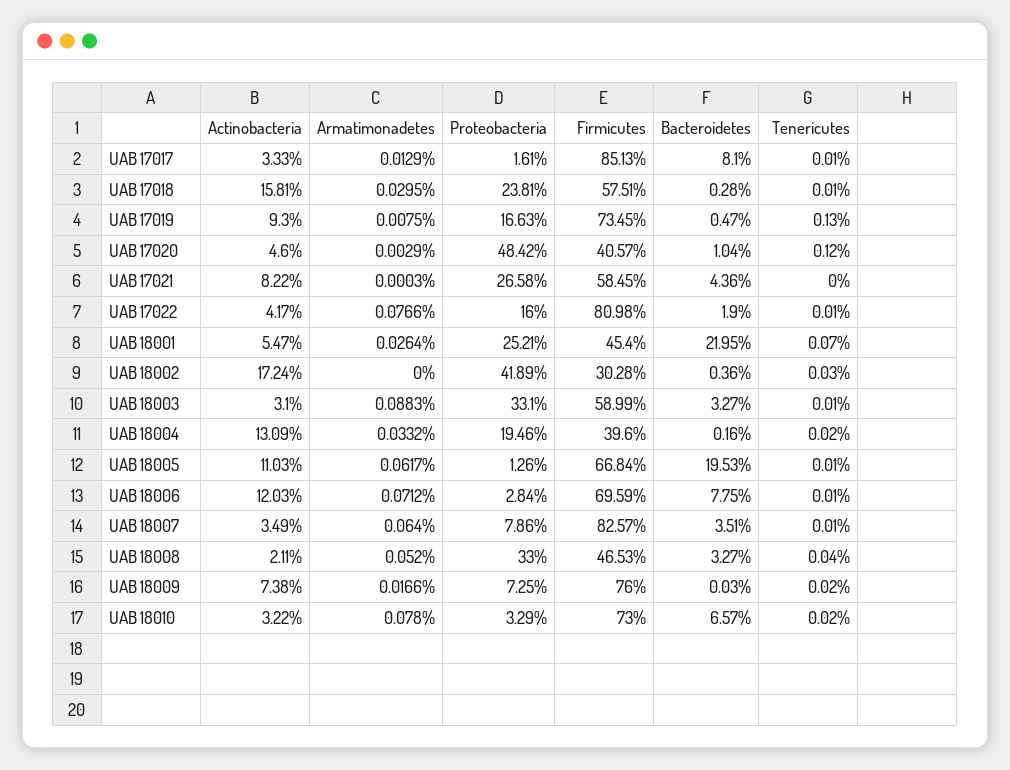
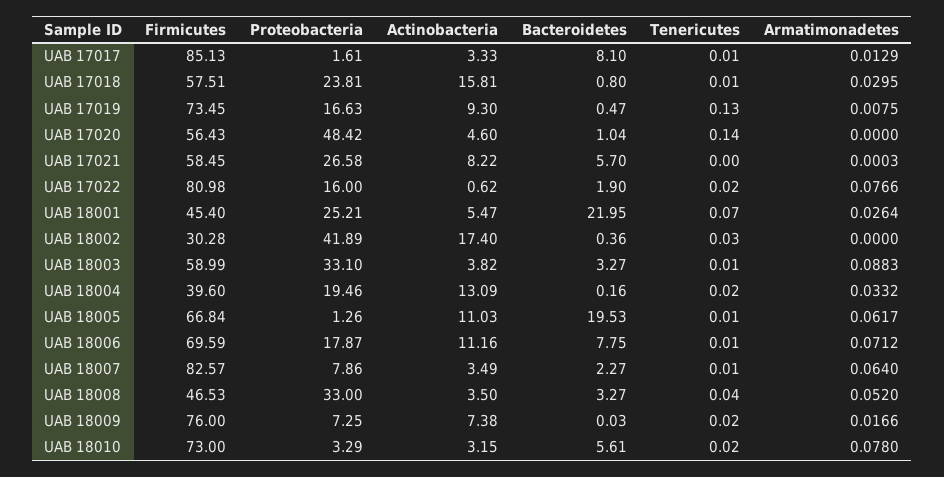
Bacteroidetes, UAB 17018: 0.28 -> 0.8
Armatimonadetes, UAB 17020: 0.0029 -> 0
Firmicutes, UAB 17020: 40.57 -> 56.43
Tenericutes, UAB 17020: 0.12 -> 0.14
Bacteroidetes, UAB 17021: 4.36 -> 5.7
Actinobacteria, UAB 17022: 4.17 -> 0.62
Tenericutes, UAB 17022: 0.01 -> 0.02
Actinobacteria, UAB 18002: 17.24 -> 17.4
Actinobacteria, UAB 18003: 3.1 -> 3.82
Actinobacteria, UAB 18006: 12.03 -> 11.16
Proteobacteria, UAB 18006: 2.84 -> 17.87
Bacteroidetes, UAB 18007: 3.51 -> 2.27
Actinobacteria, UAB 18008: 2.11 -> 3.5
Actinobacteria, UAB 18010: 3.22 -> 3.15
Bacteroidetes, UAB 18010: 6.57 -> 5.61

